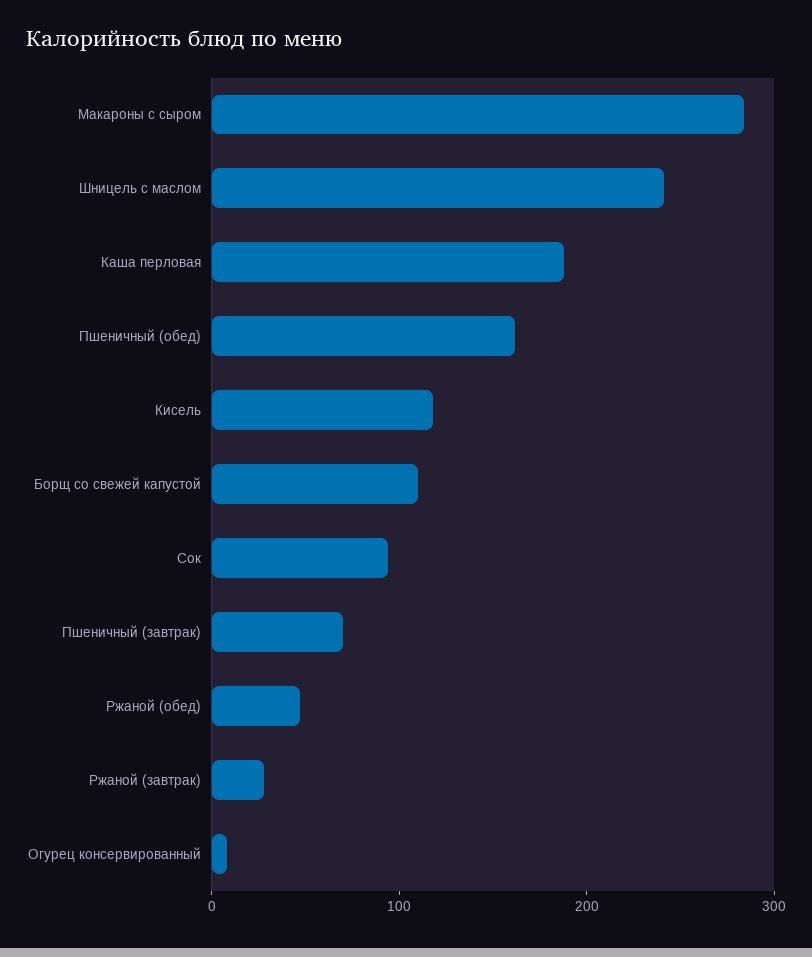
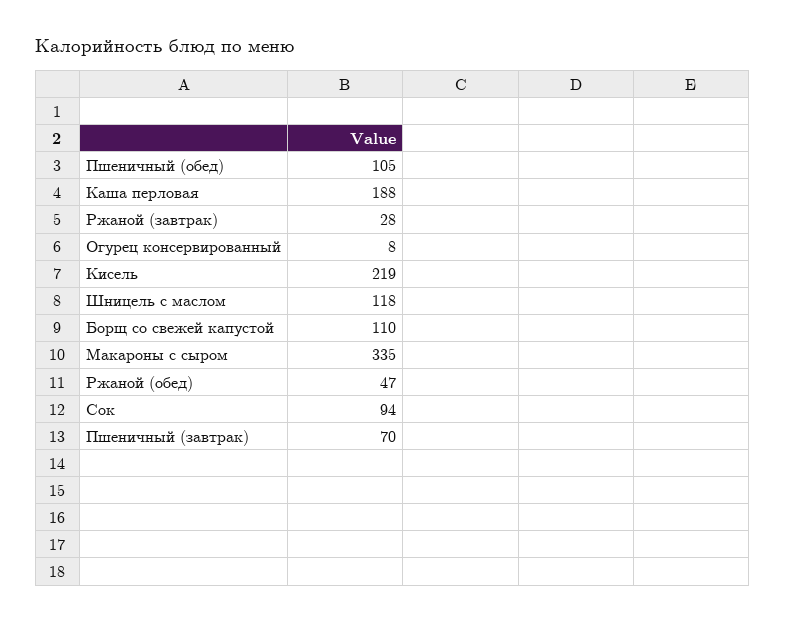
Макароны с сыром: 280 -> 335
Шницель с маслом: 240 -> 118
Пшеничный (обед): 160 -> 105
Кисель: 120 -> 219

